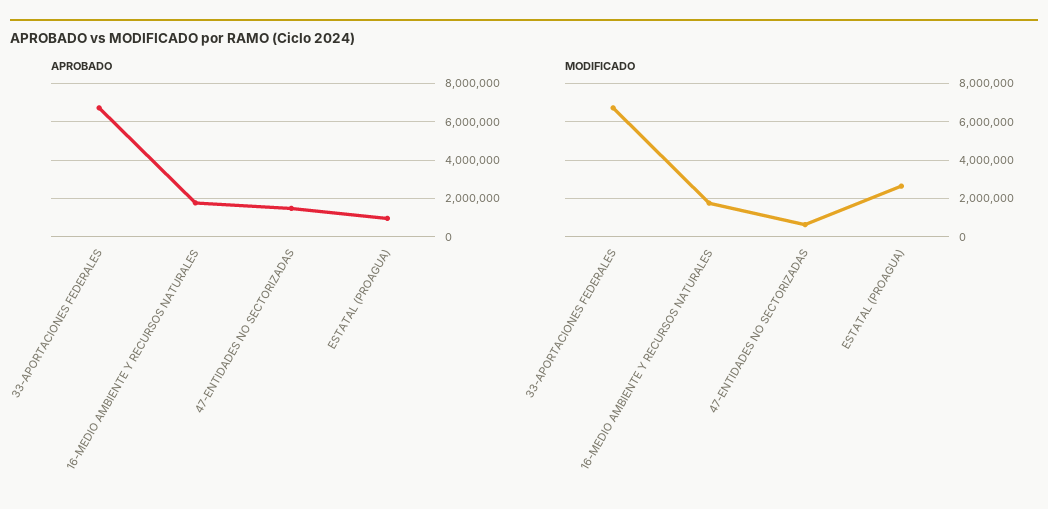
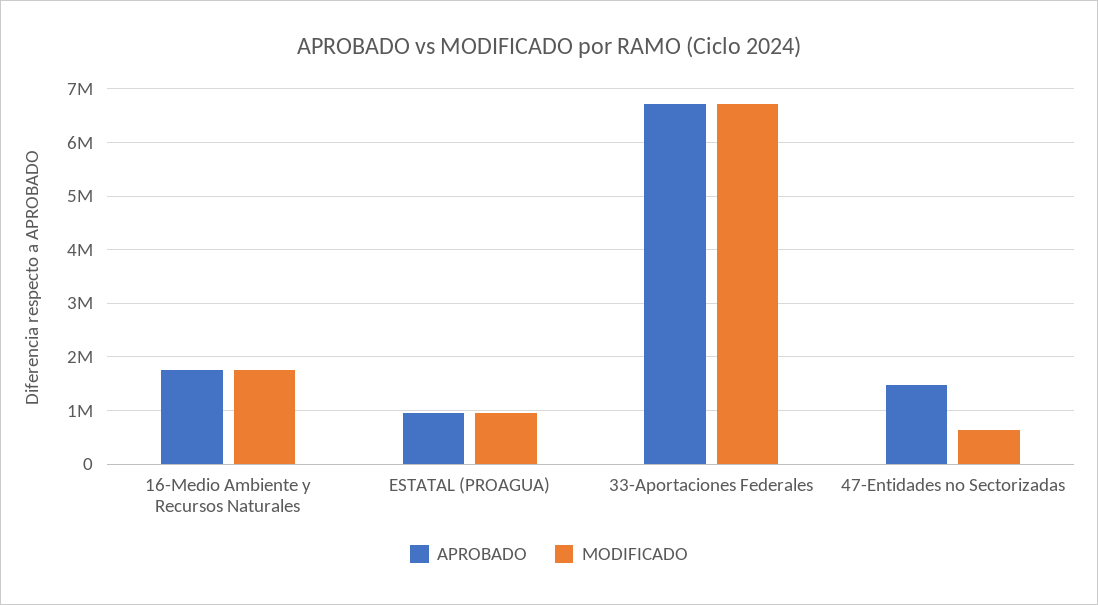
MODIFICADO, ESTATAL (PROAGUA): 2500000 -> 1000000

